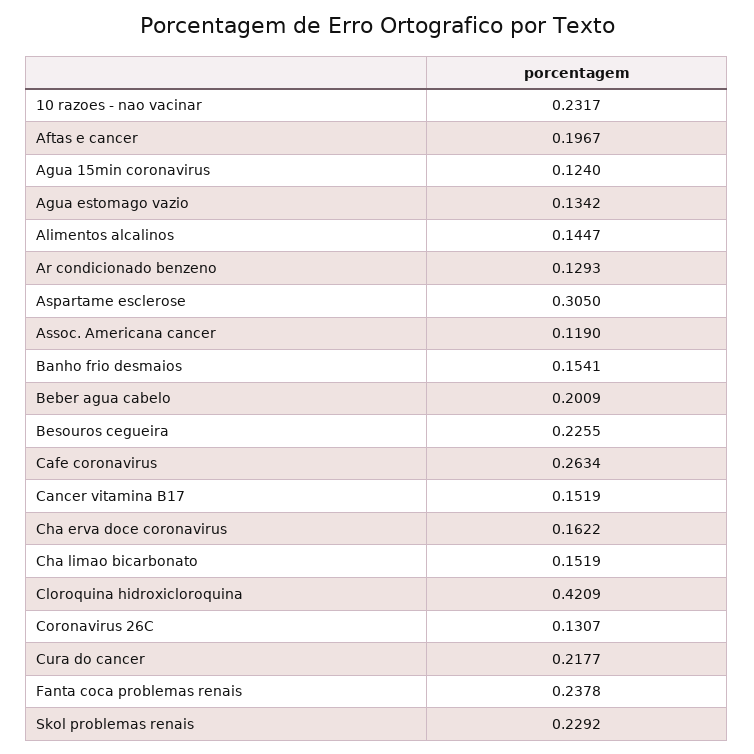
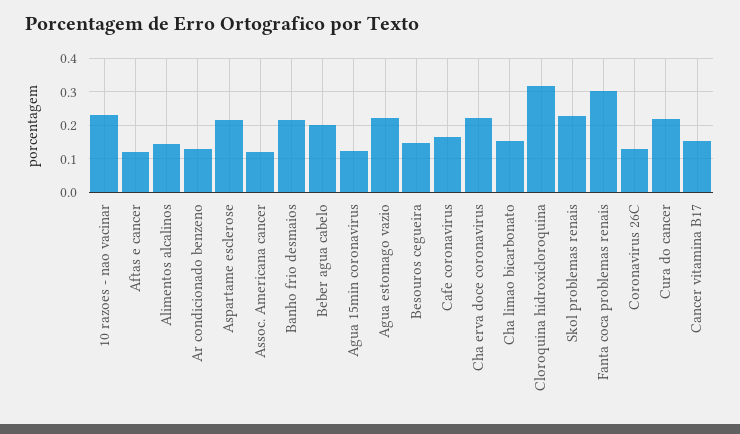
Aftas e cancer: 0.1967 -> 0.12
Agua estomago vazio: 0.1342 -> 0.22
Aspartame esclerose: 0.305 -> 0.22
Banho frio desmaios: 0.1541 -> 0.22
Besouros cegueira: 0.2255 -> 0.14
Cafe coronavirus: 0.2634 -> 0.16
Cha erva doce coronavirus: 0.1622 -> 0.22
Cloroquina hidroxicloroquina: 0.4209 -> 0.32
Fanta coca problemas renais: 0.2378 -> 0.3

